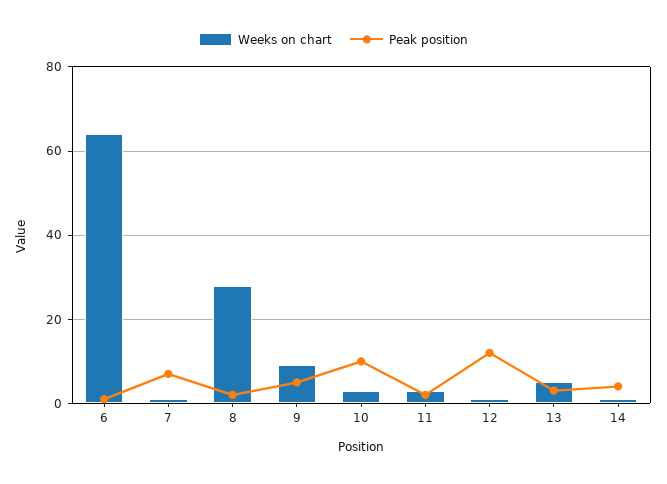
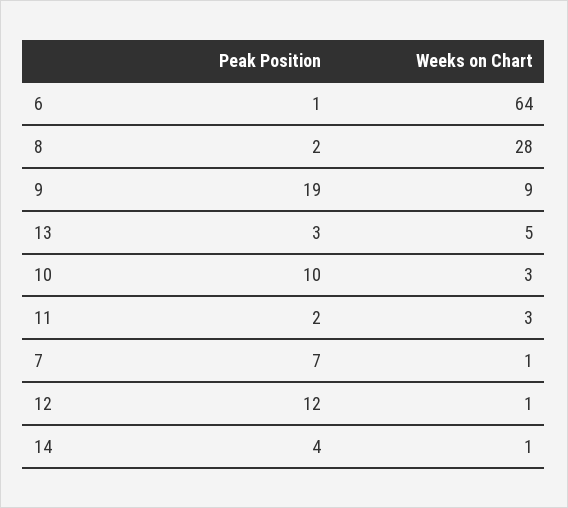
Peak position, 9: 5 -> 19

